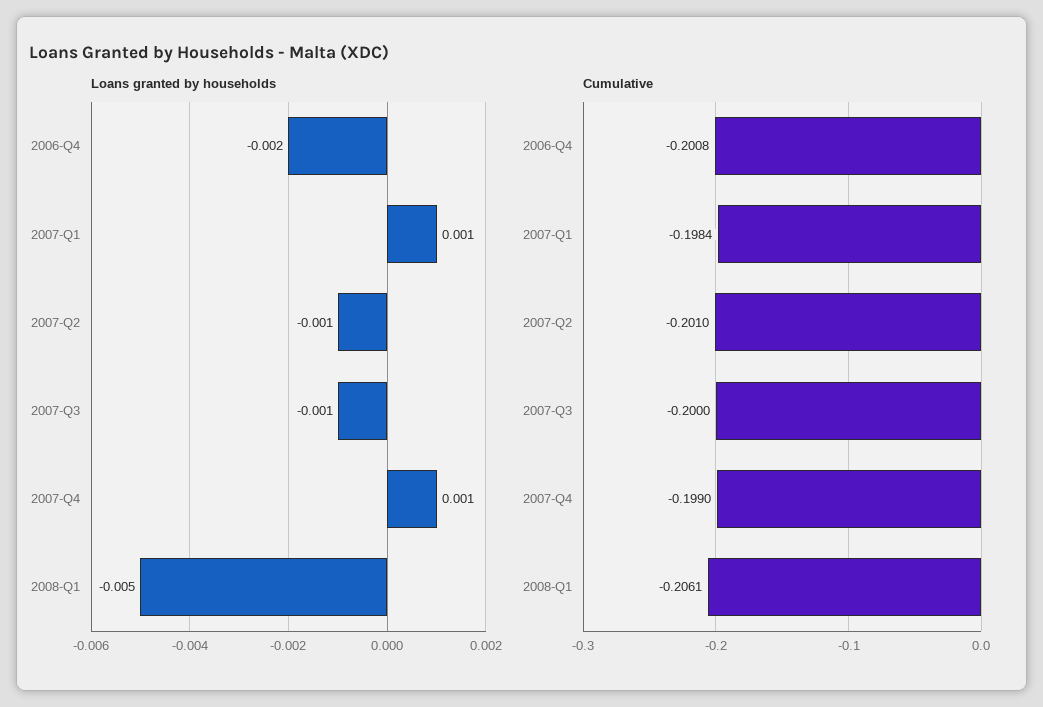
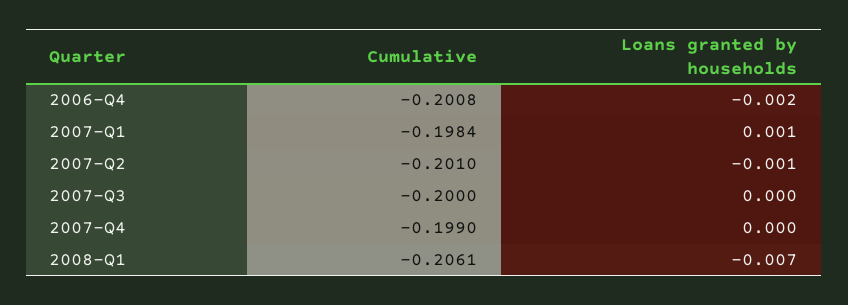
Loans granted by households, 2007-Q3: -0.001 -> 0
Loans granted by households, 2007-Q4: 0.001 -> 0
Loans granted by households, 2008-Q1: -0.005 -> -0.007

